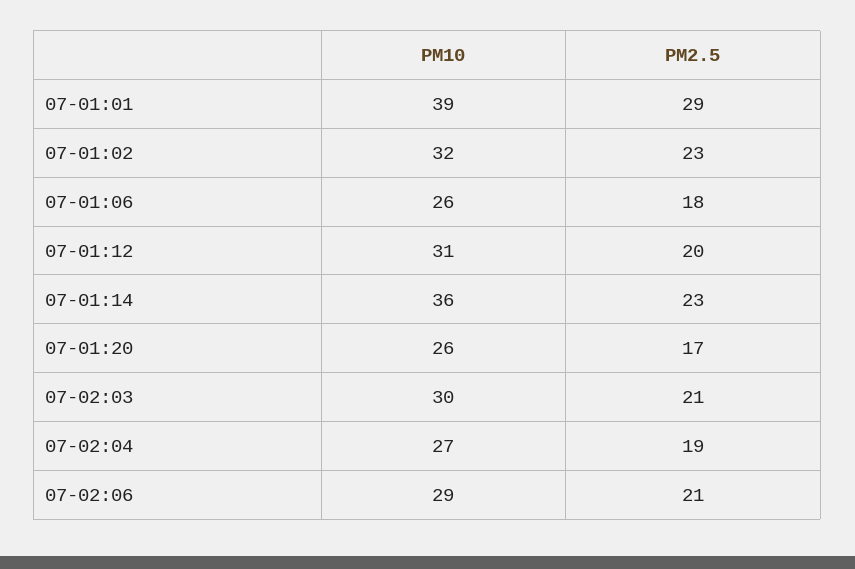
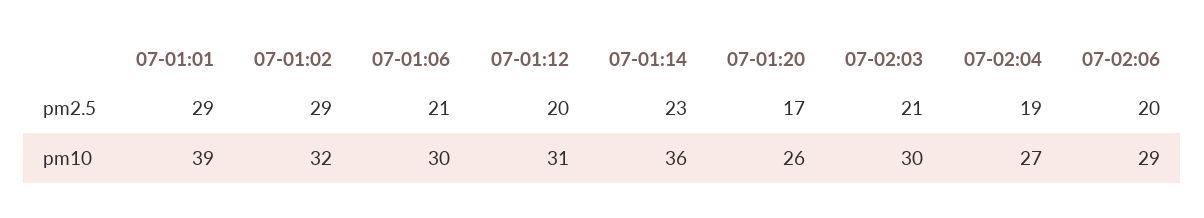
PM2.5, 07-01:02: 23 -> 29
PM10, 07-01:06: 26 -> 30
PM2.5, 07-01:06: 18 -> 21
PM2.5, 07-02:06: 21 -> 20

